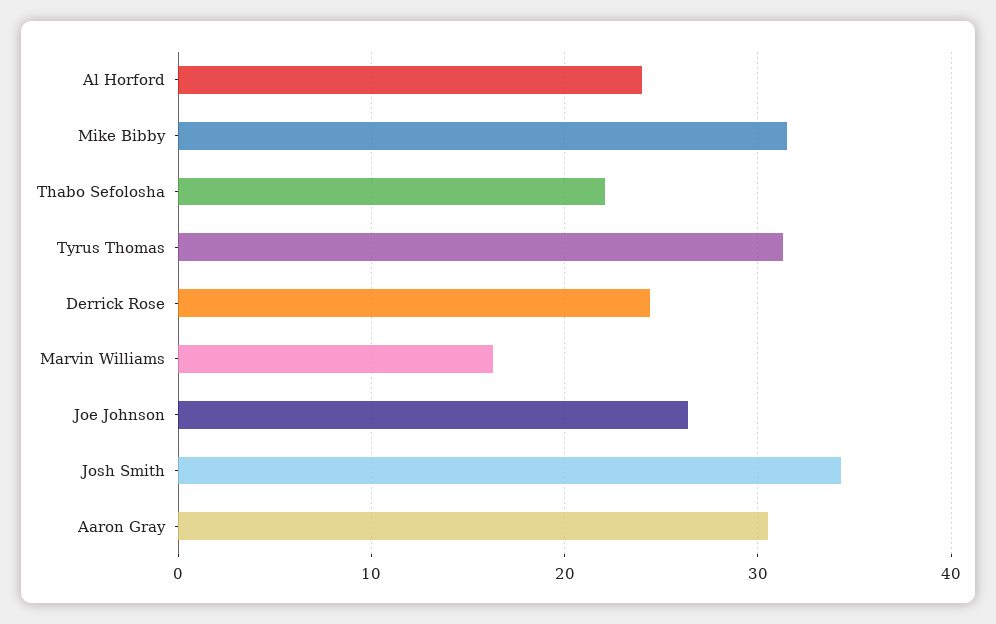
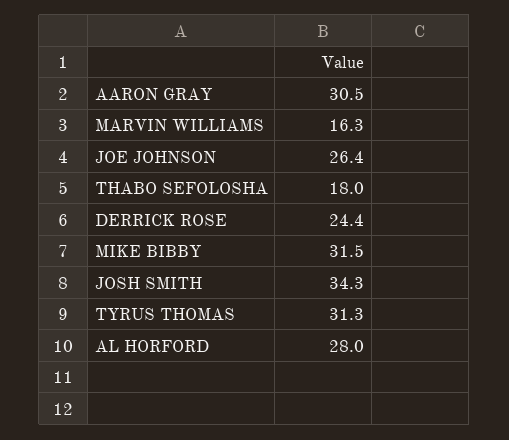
Al Horford: 24 -> 28
Thabo Sefolosha: 22 -> 18

